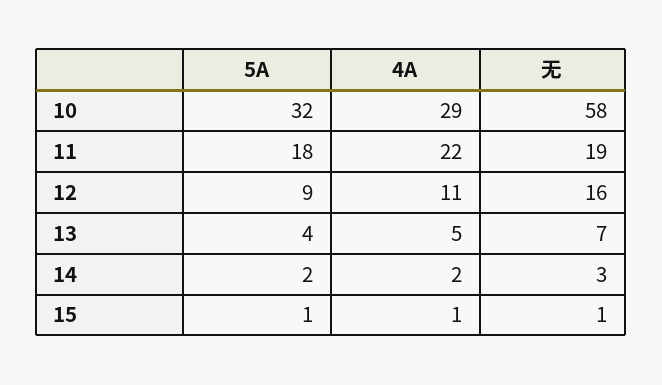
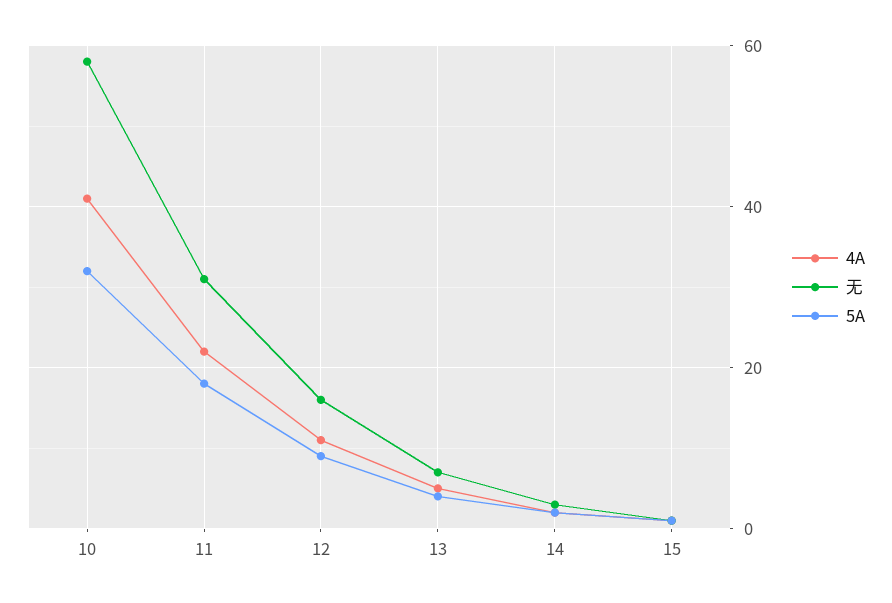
4A, 10: 29 -> 40
无, 11: 19 -> 30

